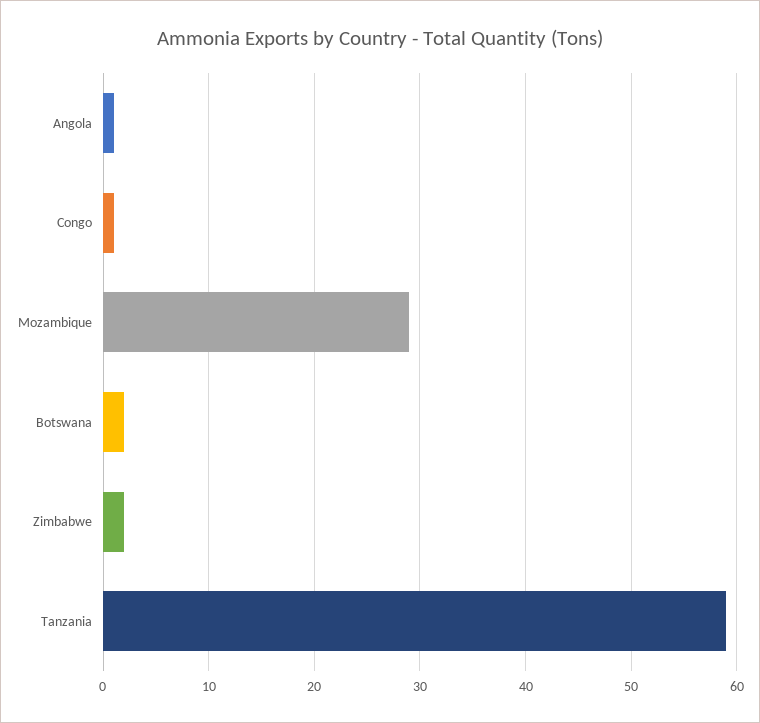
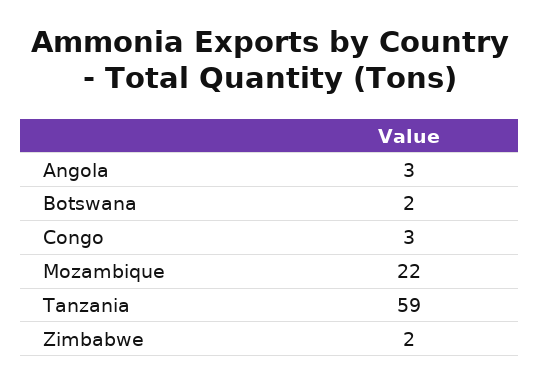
Angola: 1 -> 3
Congo: 1 -> 3
Mozambique: 29 -> 22

